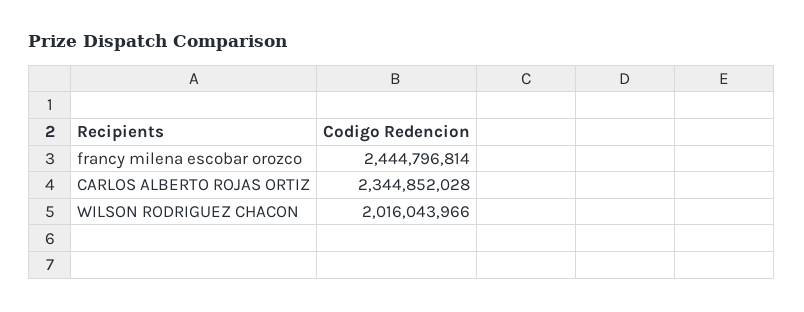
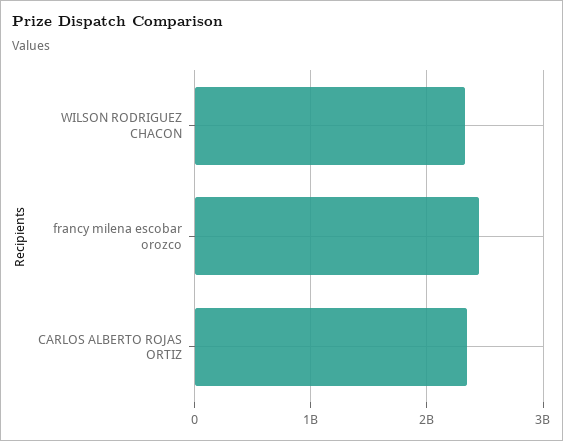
WILSON RODRIGUEZ CHACON: 2016043966 -> 2300000000

